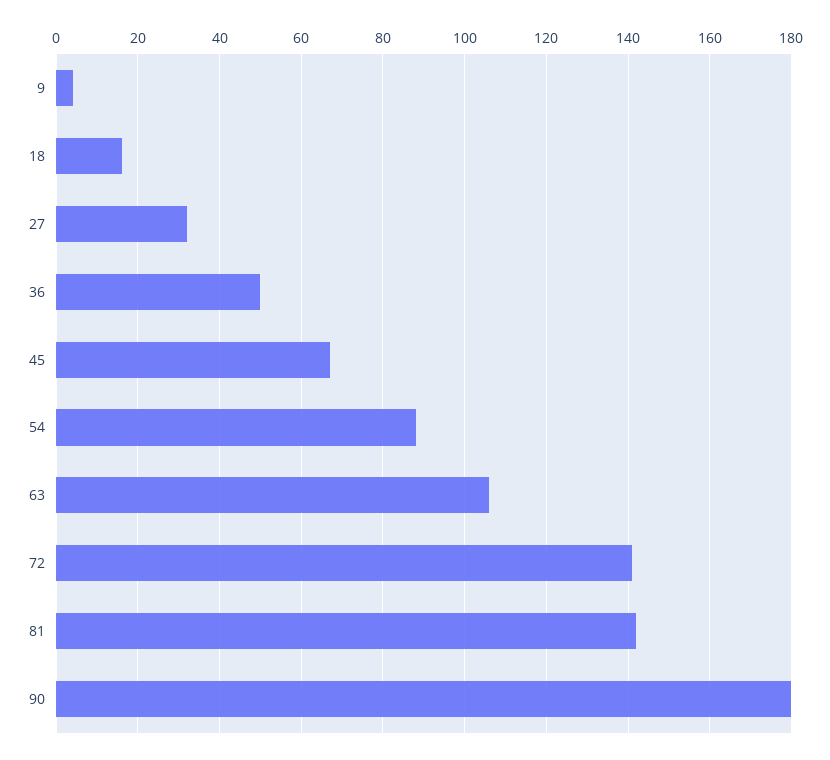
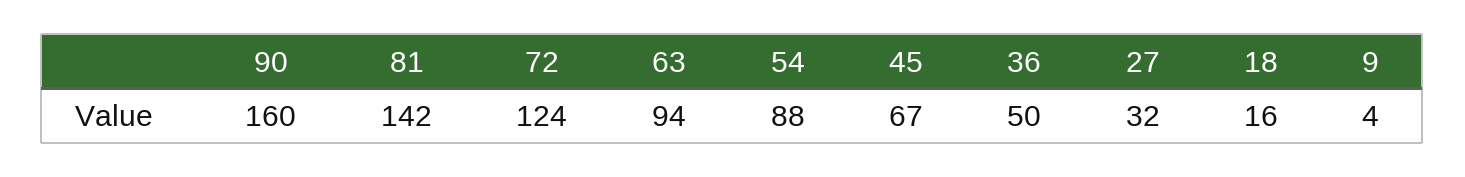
63: 105 -> 94
72: 140 -> 124
90: 180 -> 160

